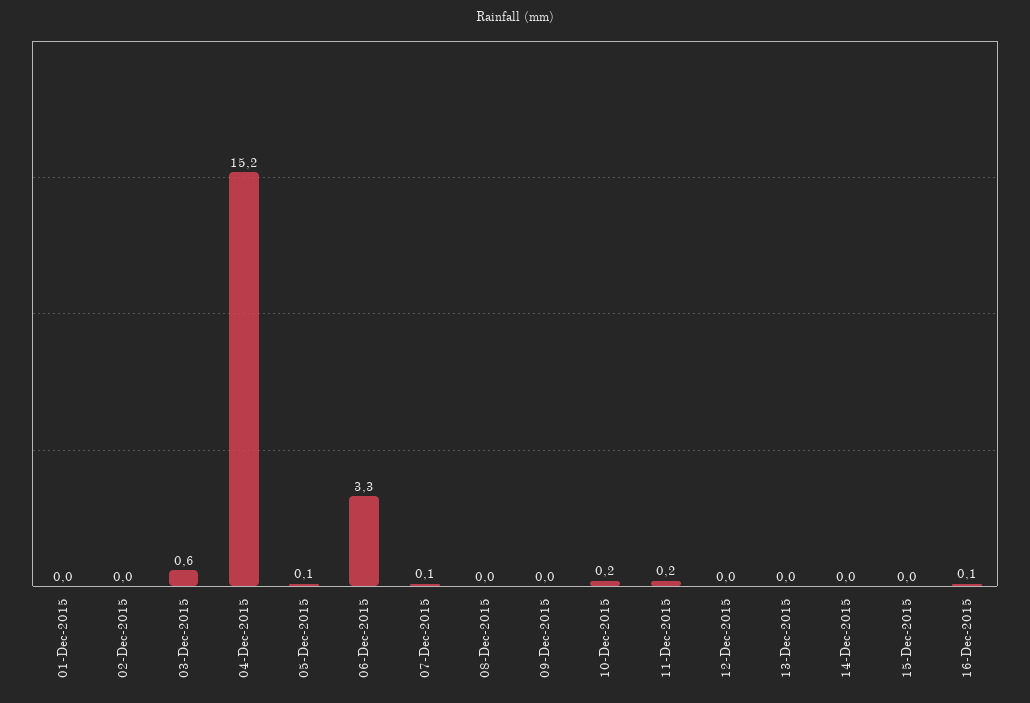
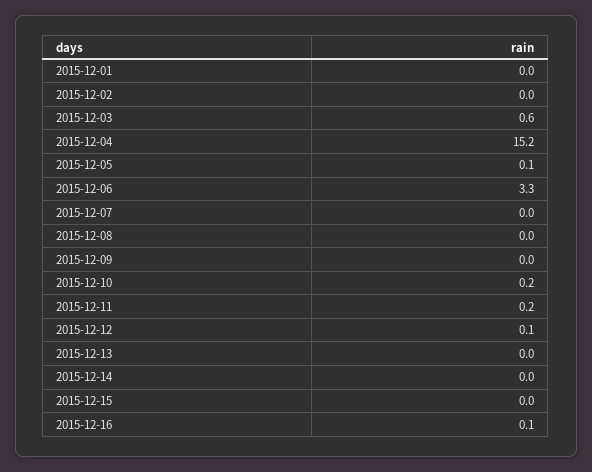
07-Dec-2015: 0.1 -> 0
12-Dec-2015: 0 -> 0.1

